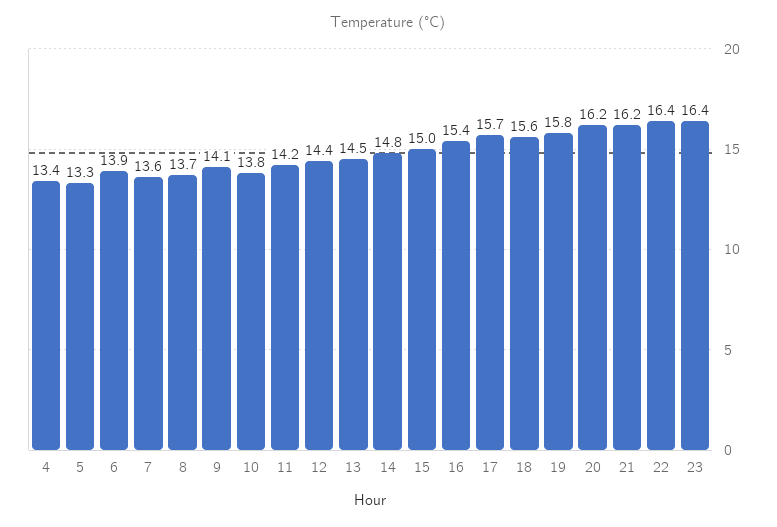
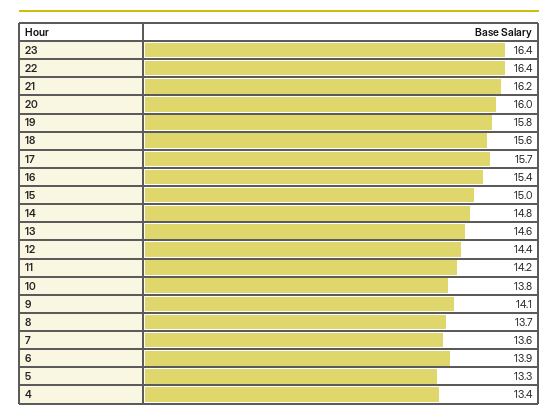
13: 14.5 -> 14.6
20: 16.2 -> 16

